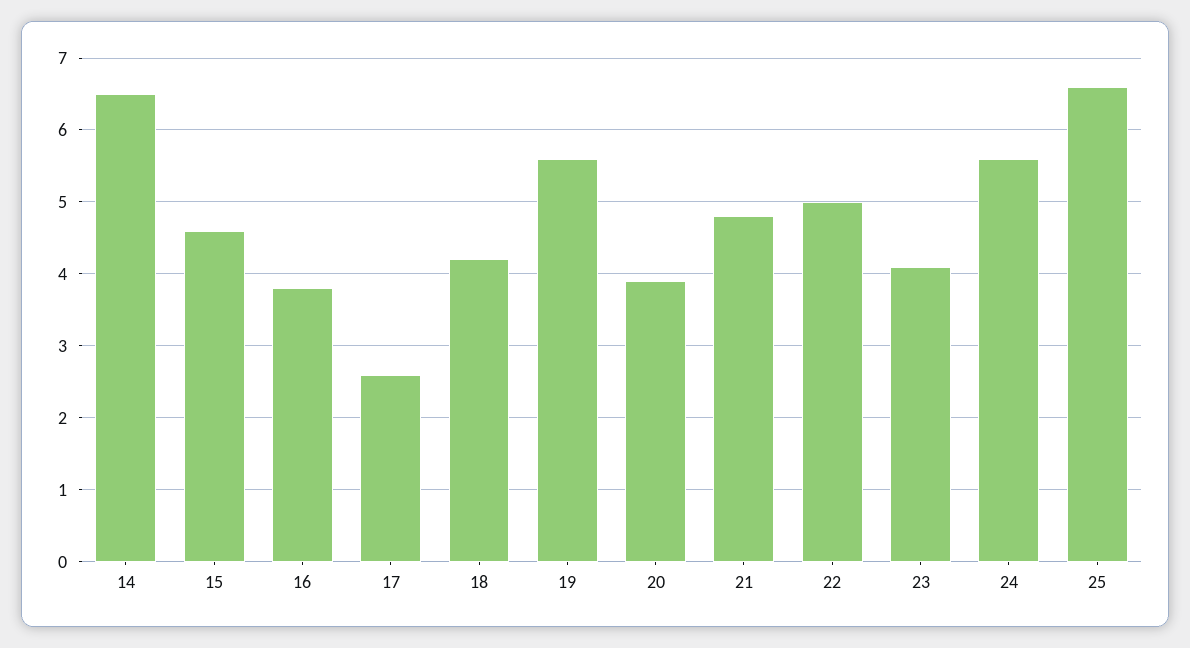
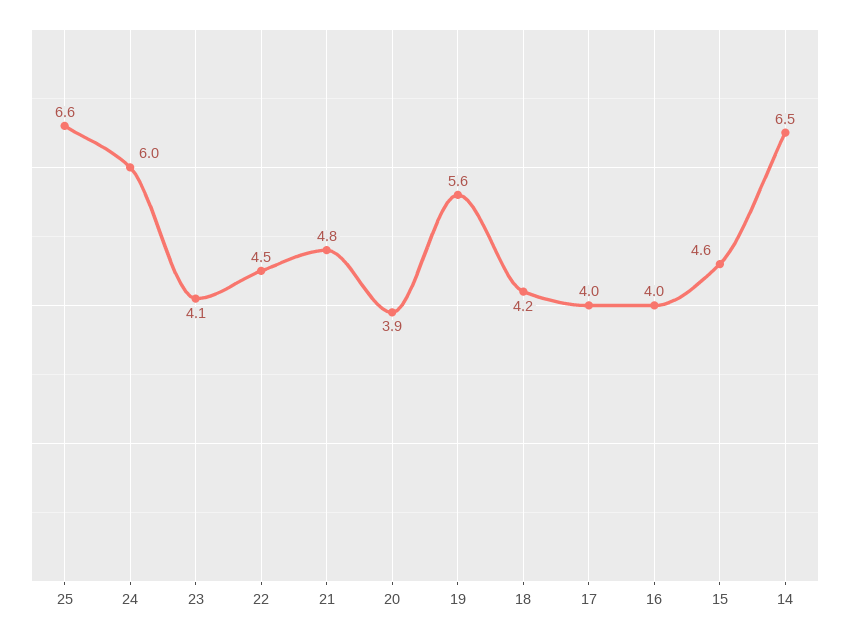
16: 3.8 -> 4
17: 2.6 -> 4
22: 5 -> 4.5
24: 5.6 -> 6

